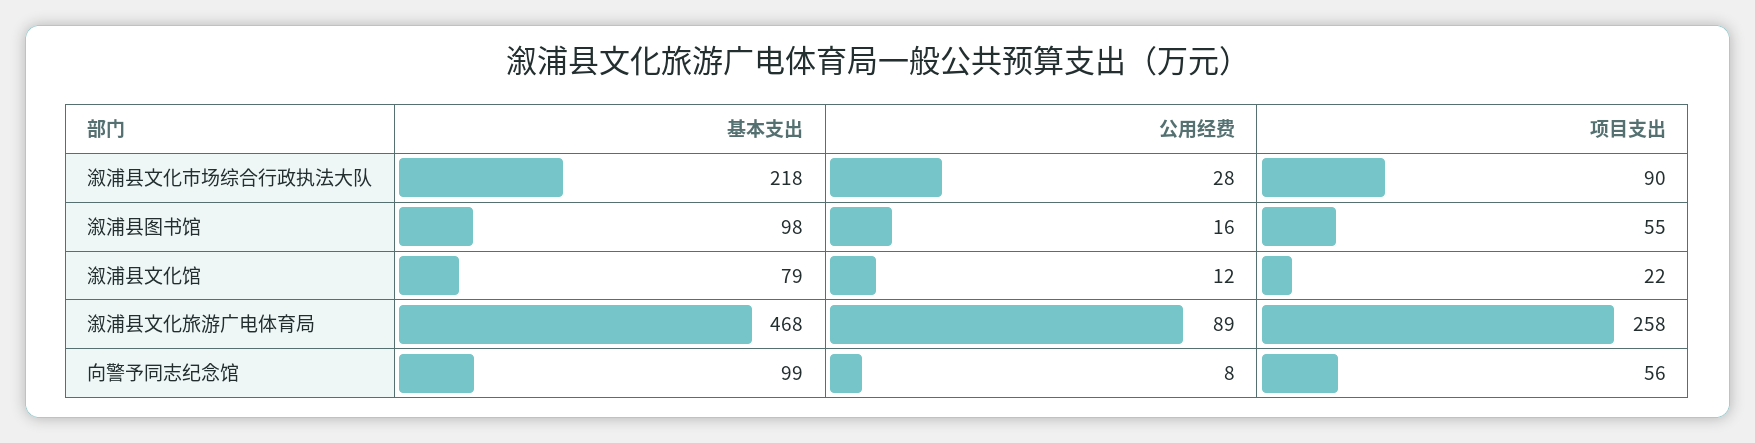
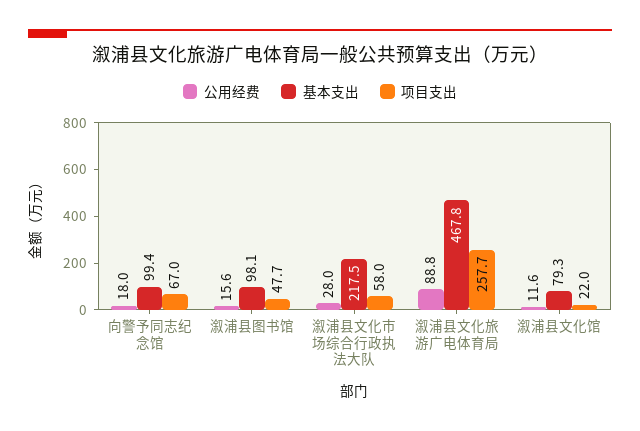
项目支出, 溆浦县文化市场综合行政执法大队: 90 -> 58
项目支出, 溆浦县图书馆: 55 -> 47.7
公用经费, 向警予同志纪念馆: 8 -> 18
项目支出, 向警予同志纪念馆: 56 -> 67

